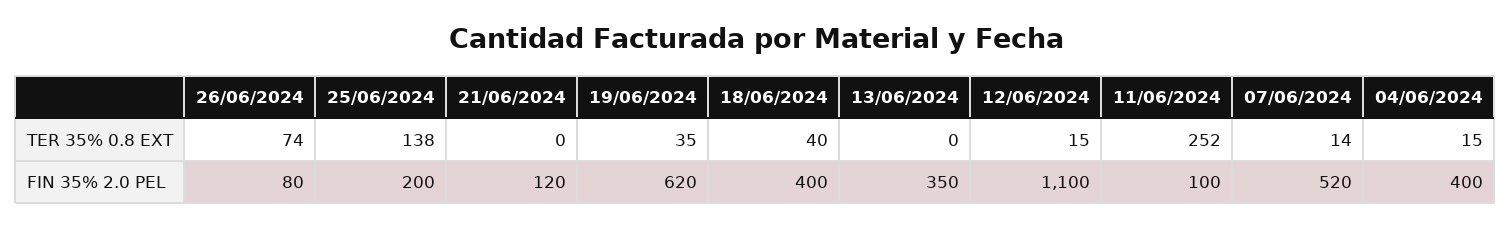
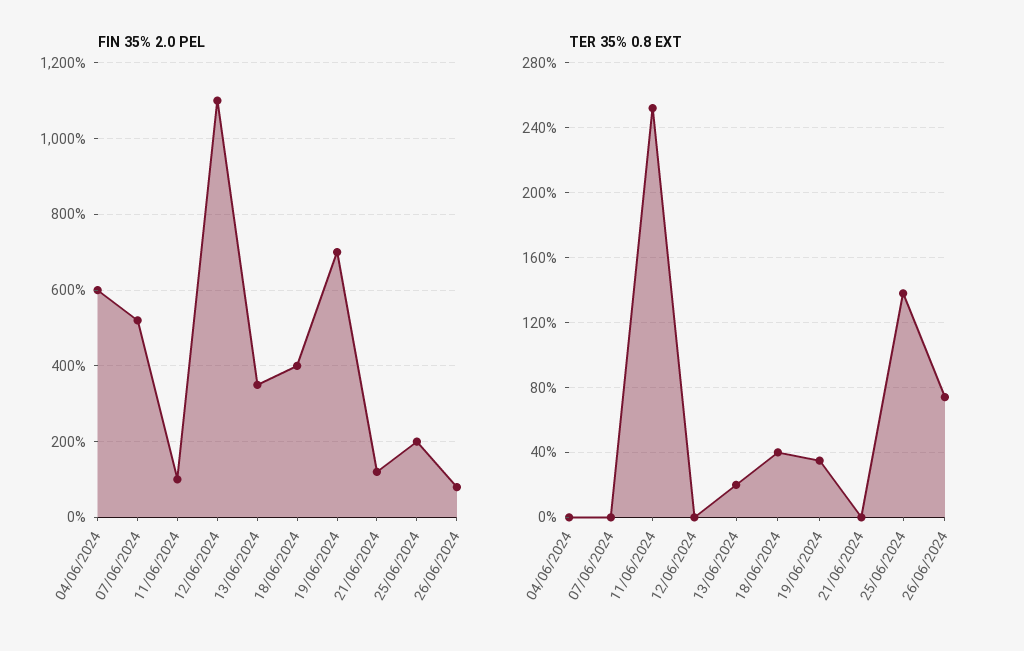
TER 35% 0.8 EXT, 13/06/2024: 0 -> 20
TER 35% 0.8 EXT, 12/06/2024: 15 -> 0
TER 35% 0.8 EXT, 07/06/2024: 14 -> 0
TER 35% 0.8 EXT, 04/06/2024: 15 -> 0
FIN 35% 2.0 PEL, 19/06/2024: 620 -> 700
FIN 35% 2.0 PEL, 04/06/2024: 400 -> 600

